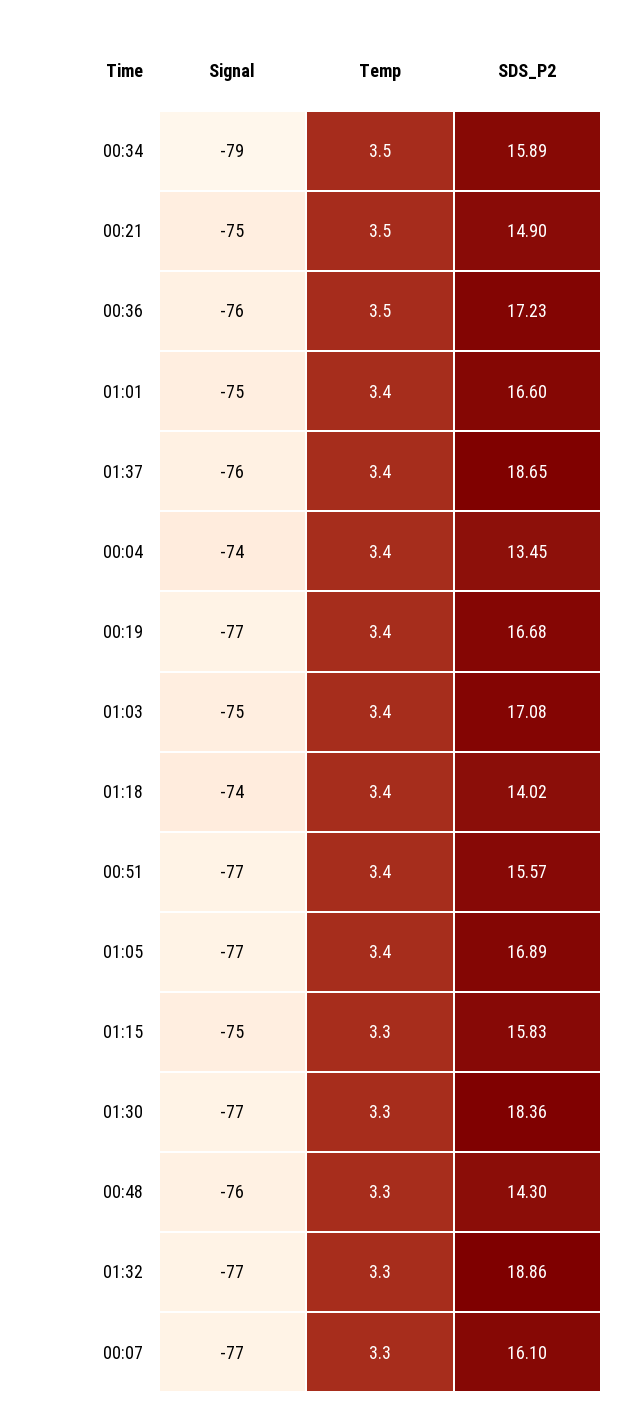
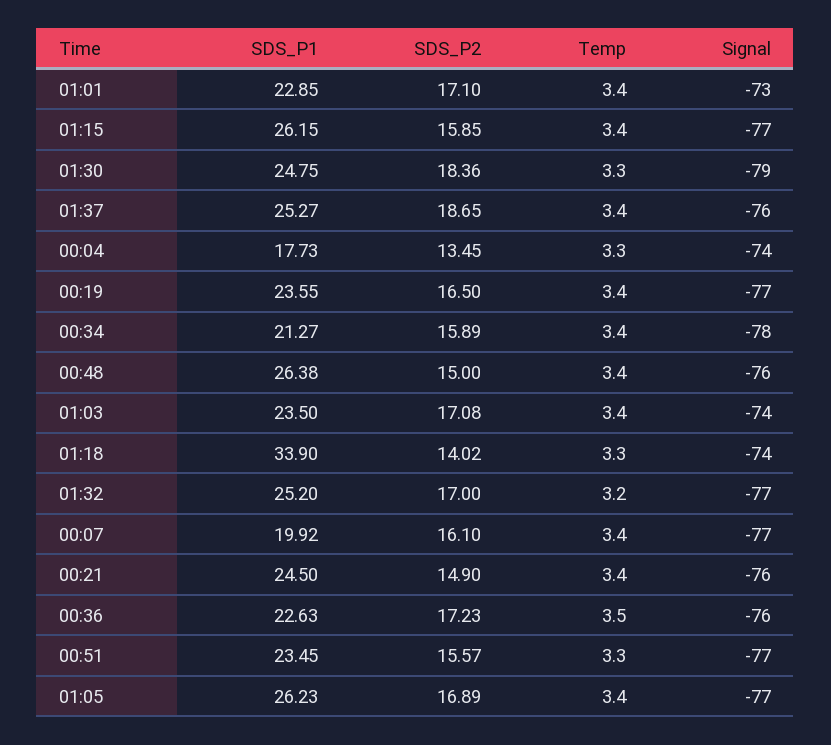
Signal, 00:34: -79 -> -78
Temp, 00:34: 3.5 -> 3.4
Signal, 00:21: -75 -> -76
Temp, 00:21: 3.5 -> 3.4
Signal, 01:01: -75 -> -73
SDS_P2, 01:01: 16.6 -> 17.1
Temp, 00:04: 3.4 -> 3.3
SDS_P2, 00:19: 16.68 -> 16.5
Signal, 01:03: -75 -> -74
Temp, 01:18: 3.4 -> 3.3
Temp, 00:51: 3.4 -> 3.3
Signal, 01:15: -75 -> -77
Temp, 01:15: 3.3 -> 3.4
SDS_P2, 01:15: 15.83 -> 15.85
Signal, 01:30: -77 -> -79
Temp, 00:48: 3.3 -> 3.4
SDS_P2, 00:48: 14.3 -> 15
Temp, 01:32: 3.3 -> 3.2
SDS_P2, 01:32: 18.86 -> 17
Temp, 00:07: 3.3 -> 3.4
SDS_P1, 01:01: none -> 22.85
SDS_P1, 01:15: none -> 26.15
SDS_P1, 01:30: none -> 24.75
SDS_P1, 01:37: none -> 25.27
SDS_P1, 00:04: none -> 17.73
SDS_P1, 00:19: none -> 23.55
SDS_P1, 00:34: none -> 21.27
SDS_P1, 00:48: none -> 26.38
SDS_P1, 01:03: none -> 23.5
SDS_P1, 01:18: none -> 33.9
SDS_P1, 01:32: none -> 25.2
SDS_P1, 00:07: none -> 19.92
SDS_P1, 00:21: none -> 24.5
SDS_P1, 00:36: none -> 22.63
SDS_P1, 00:51: none -> 23.45
SDS_P1, 01:05: none -> 26.23

